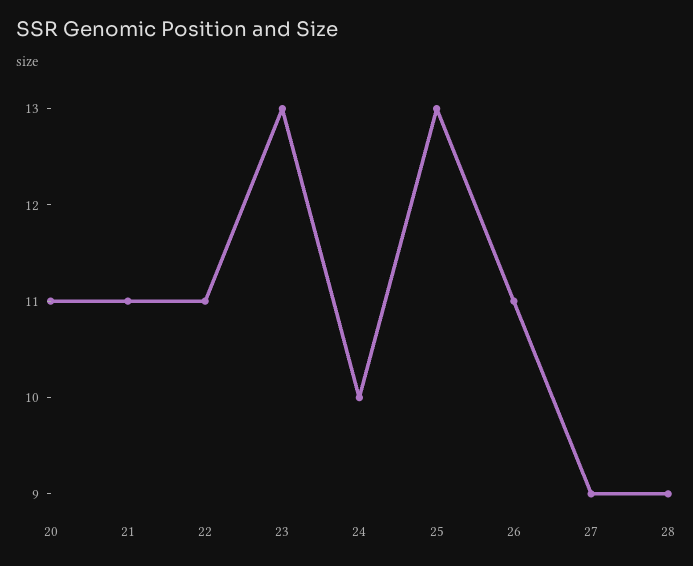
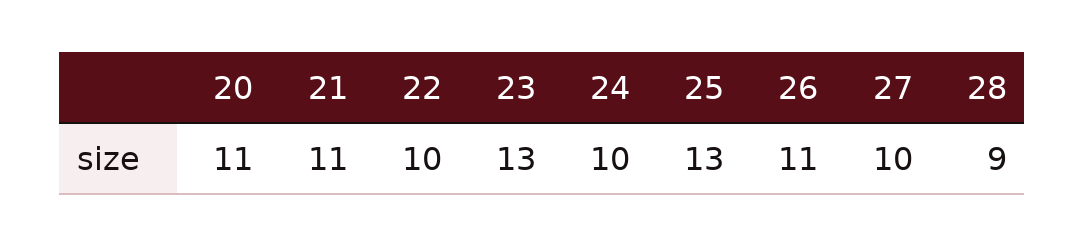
22: 11 -> 10
27: 9 -> 10

